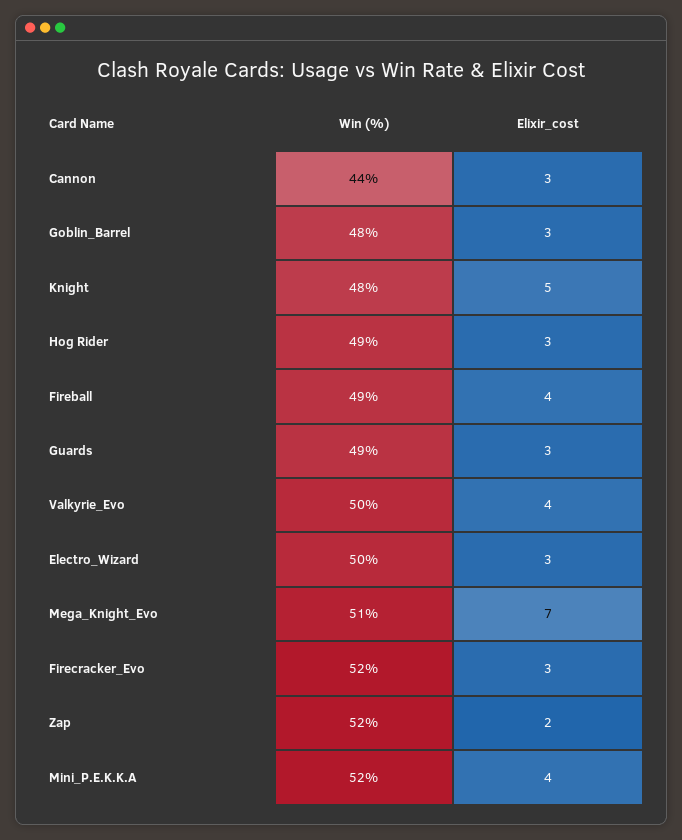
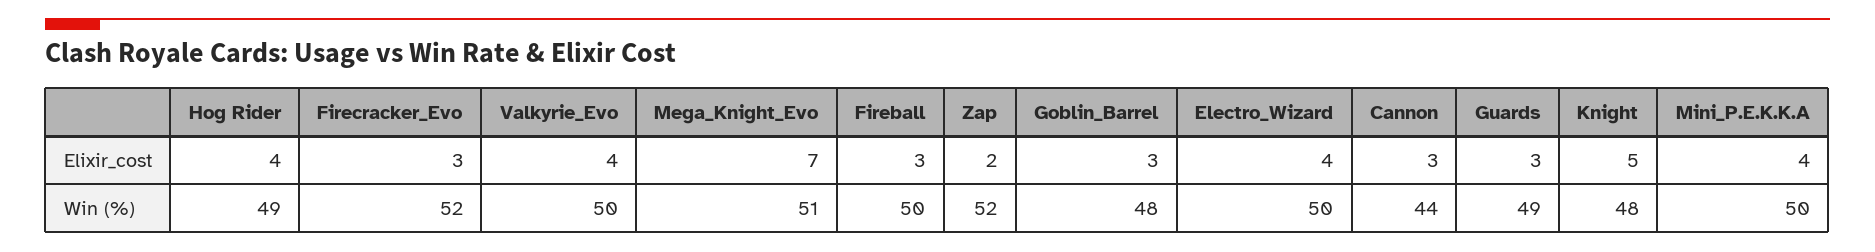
Elixir_cost, Hog Rider: 3 -> 4
Win (%), Fireball: 49 -> 50
Elixir_cost, Fireball: 4 -> 3
Elixir_cost, Electro_Wizard: 3 -> 4
Win (%), Mini_P.E.K.K.A: 52 -> 50

